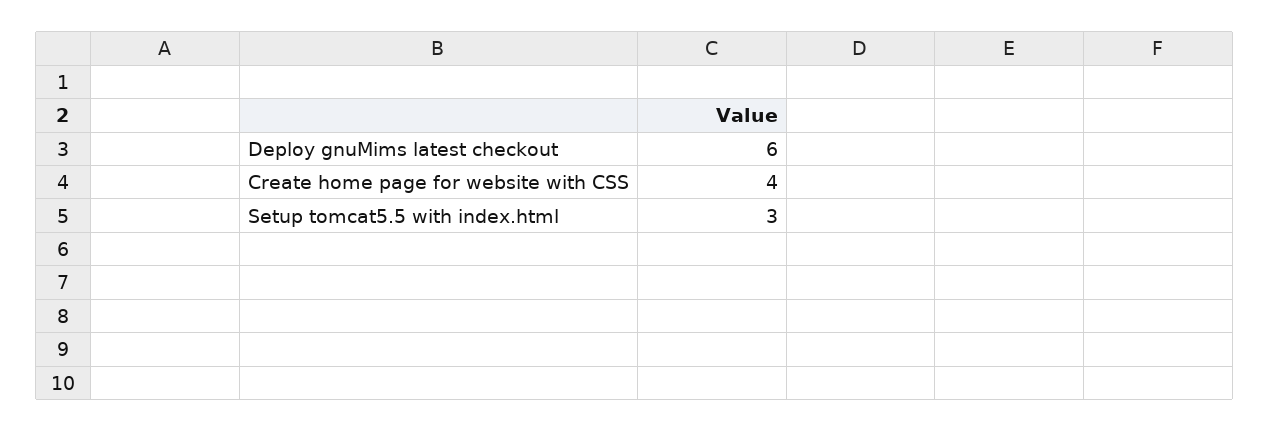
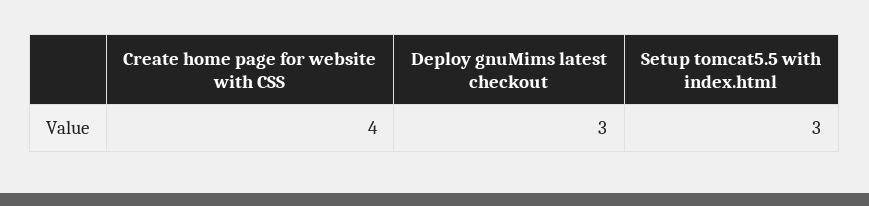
Deploy gnuMims latest checkout: 6 -> 3

